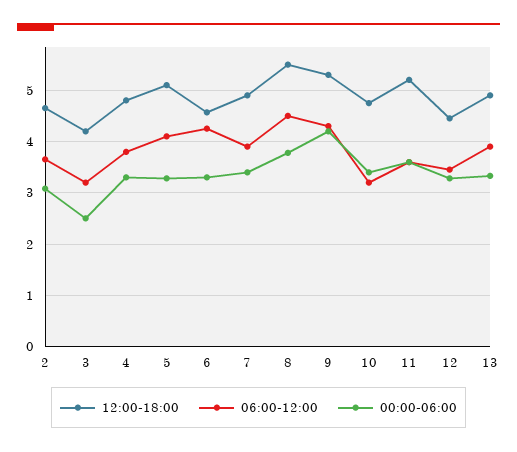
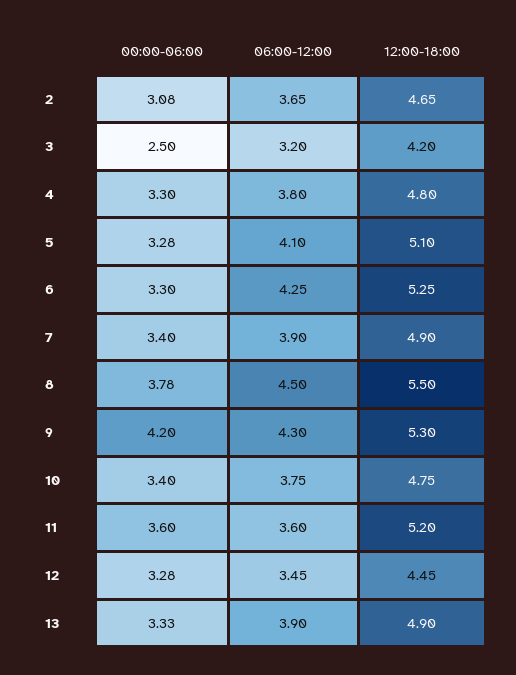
12:00-18:00, 6: 4.6 -> 5.25
06:00-12:00, 10: 3.2 -> 3.75

